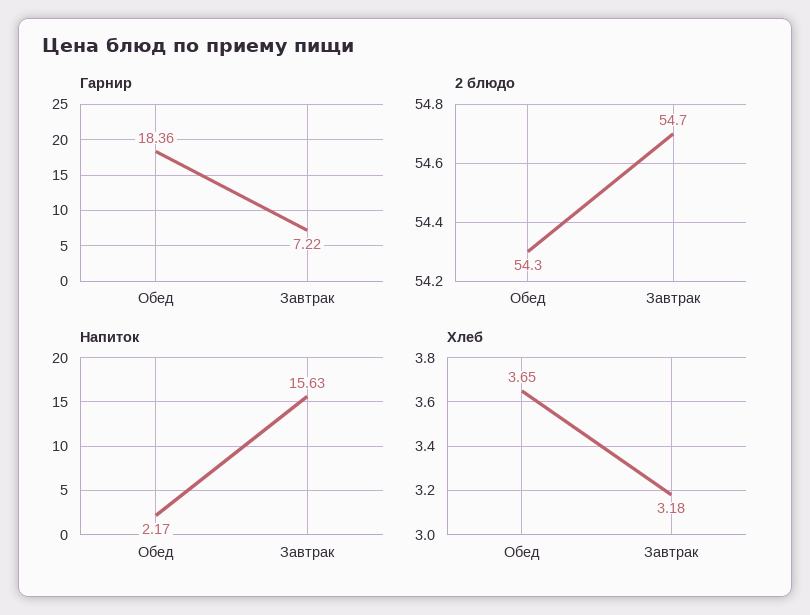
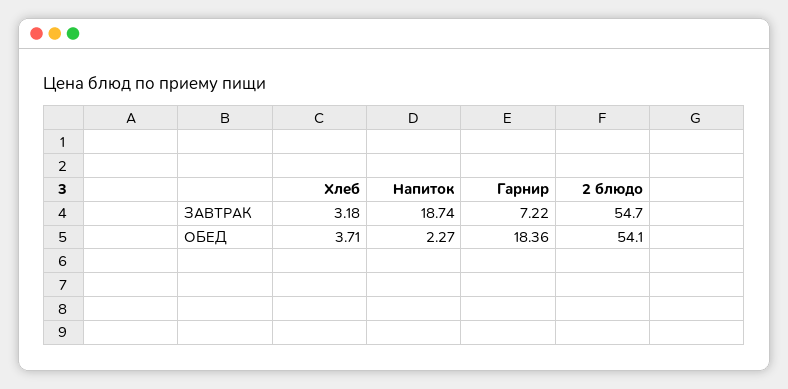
2 блюдо, Обед: 54.3 -> 54.1
Напиток, Обед: 2.17 -> 2.27
Напиток, Завтрак: 15.63 -> 18.74
Хлеб, Обед: 3.65 -> 3.71

